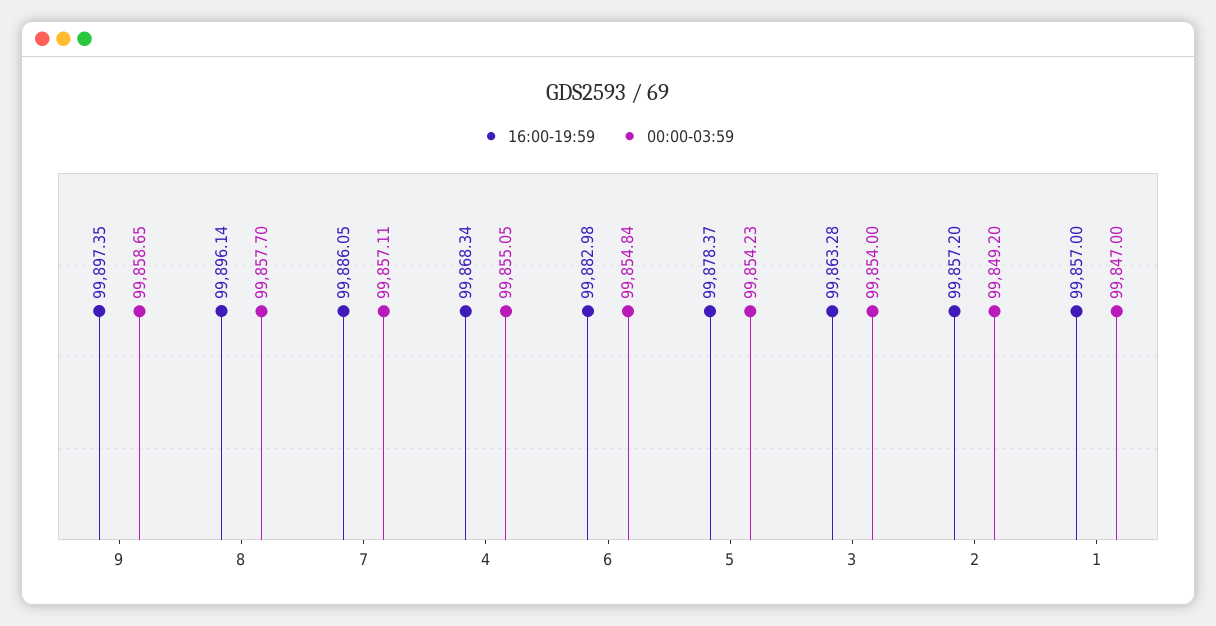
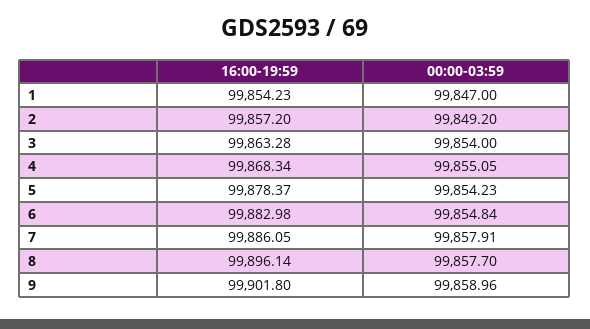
16:00-19:59, 9: 99897.35 -> 99901.8
00:00-03:59, 9: 99858.65 -> 99858.96
00:00-03:59, 7: 99857.11 -> 99857.91
16:00-19:59, 1: 99857 -> 99854.23

